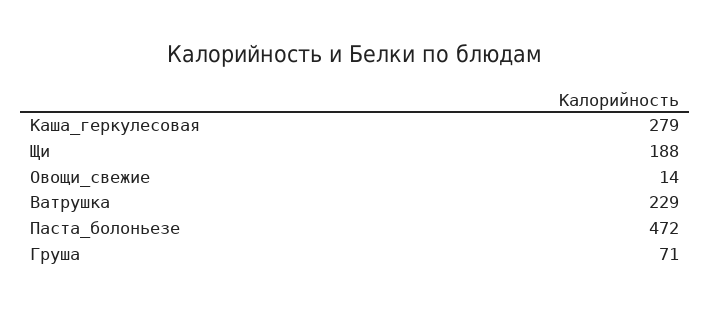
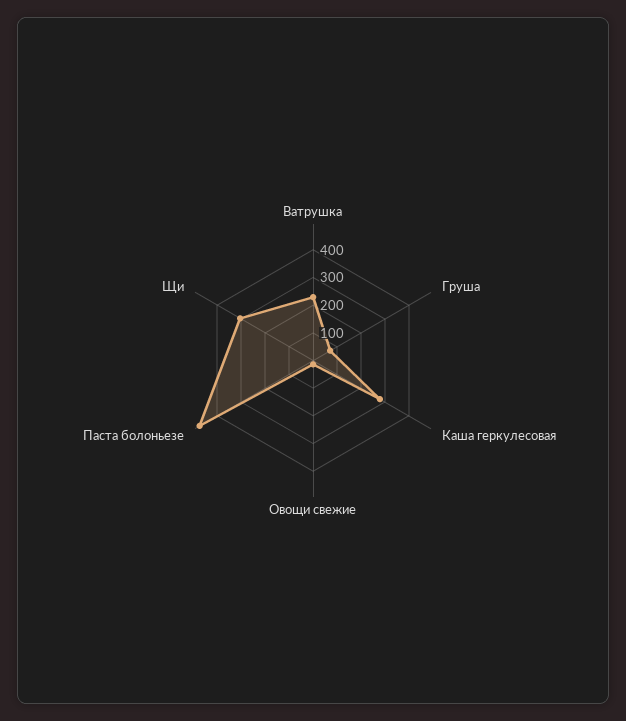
Щи: 188 -> 300

